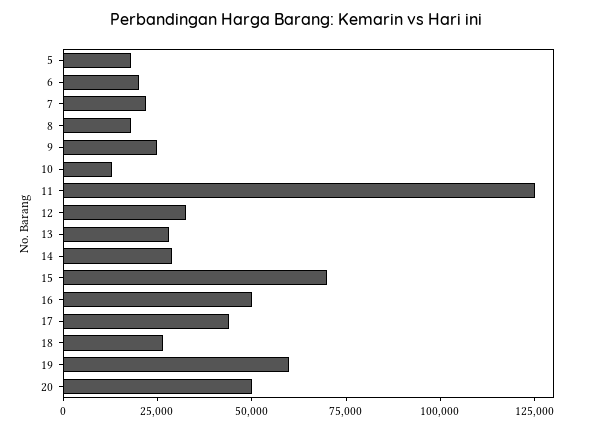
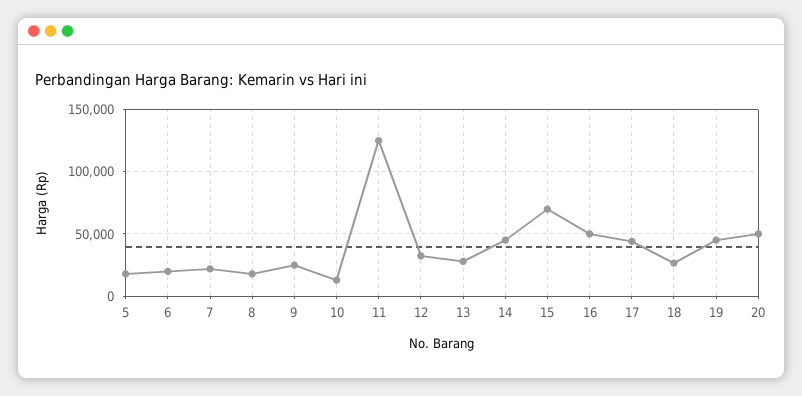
14: 30000 -> 45000
19: 60000 -> 45000

